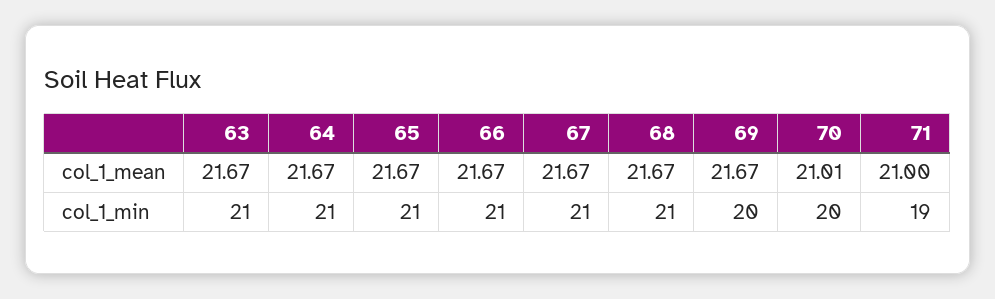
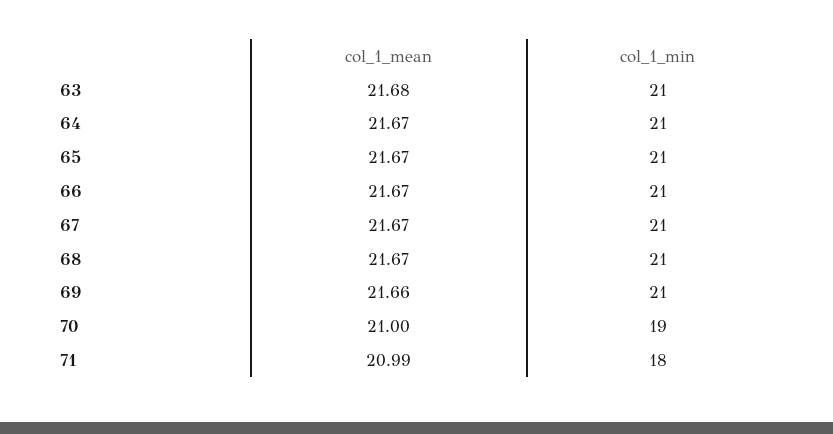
63, col_1_mean: 21.67 -> 21.68
69, col_1_mean: 21.67 -> 21.66
70, col_1_mean: 21.01 -> 21
71, col_1_mean: 21 -> 20.99
69, col_1_min: 20 -> 21
70, col_1_min: 20 -> 19
71, col_1_min: 19 -> 18

